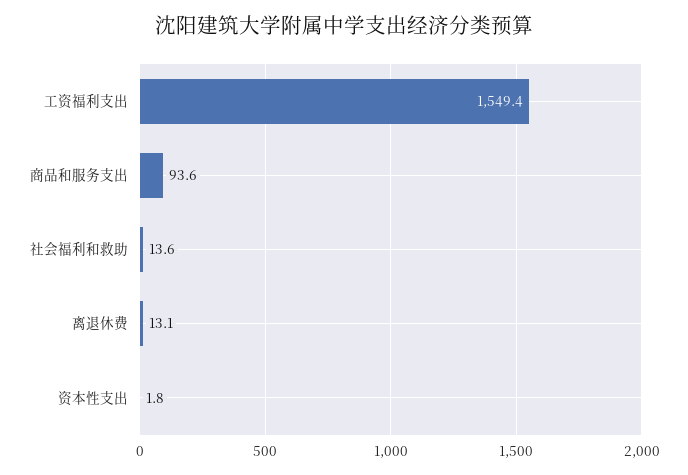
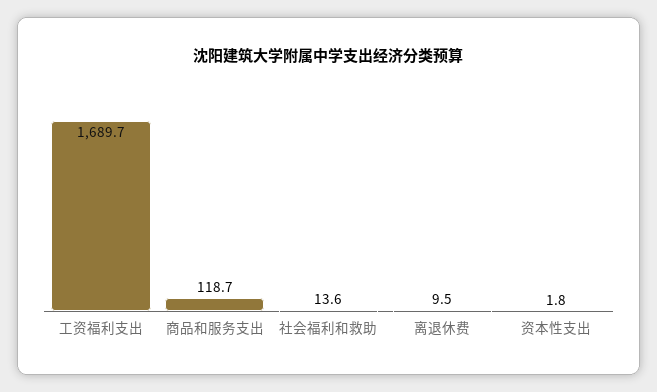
工资福利支出: 1549.4 -> 1689.7
商品和服务支出: 93.6 -> 118.7
离退休费: 13.1 -> 9.5

